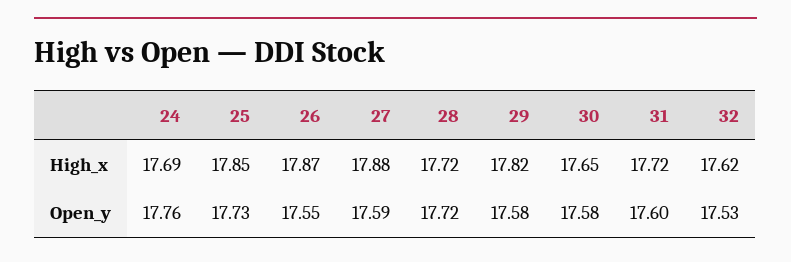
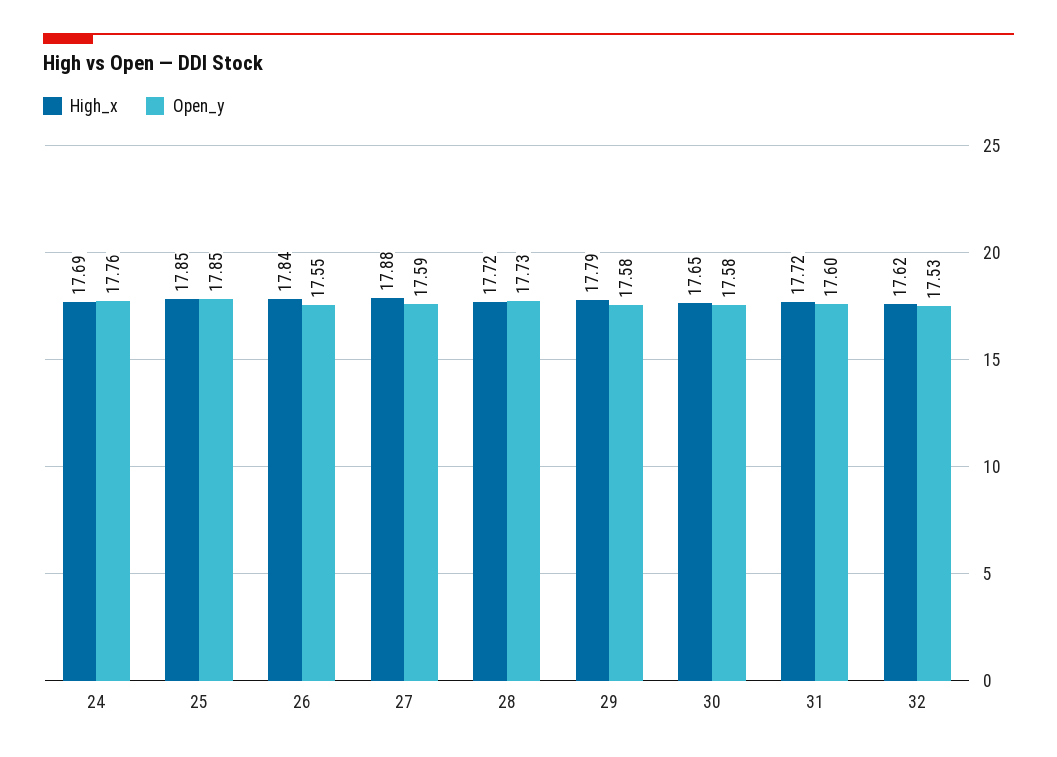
High_x, 26: 17.87 -> 17.84
High_x, 29: 17.82 -> 17.79
Open_y, 25: 17.73 -> 17.85
Open_y, 28: 17.72 -> 17.73

